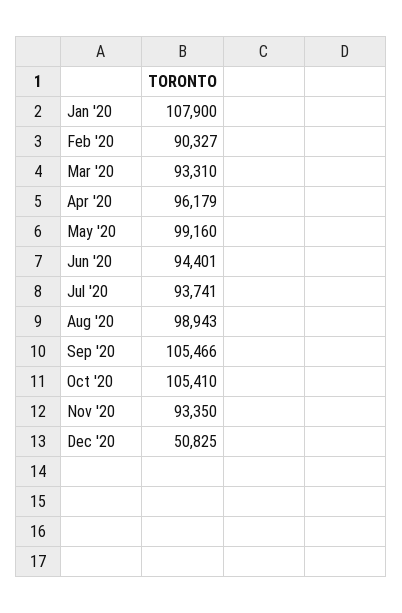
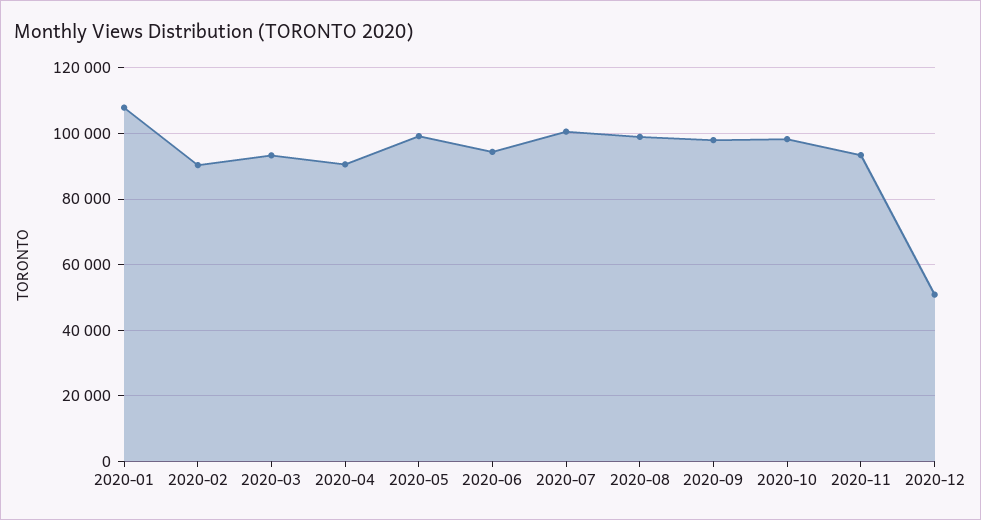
Apr '20: 96179 -> 90000
Jul '20: 93741 -> 100000
Sep '20: 105466 -> 98000
Oct '20: 105410 -> 98000

